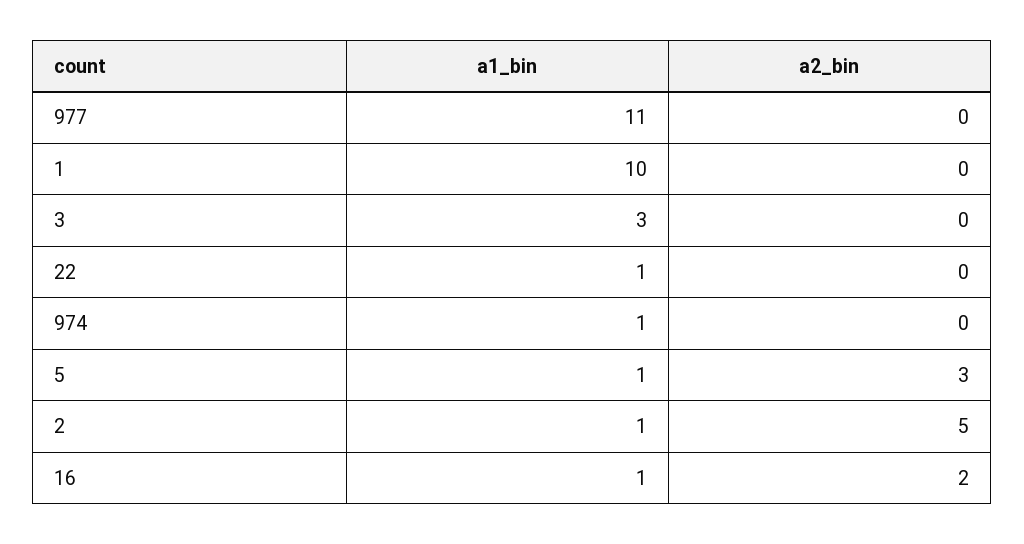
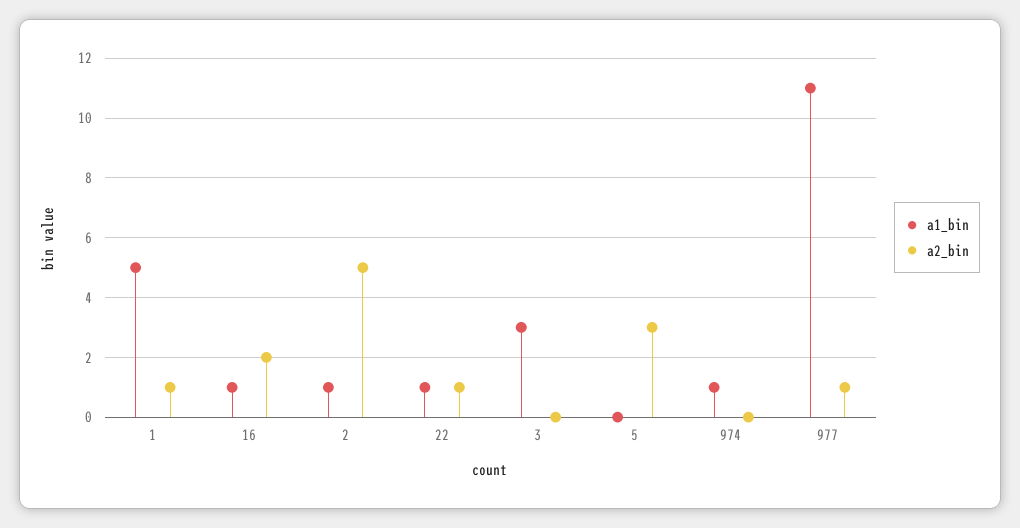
a2_bin, 977: 0 -> 1
a1_bin, 1: 10 -> 5
a2_bin, 1: 0 -> 1
a2_bin, 22: 0 -> 1
a1_bin, 5: 1 -> 0

